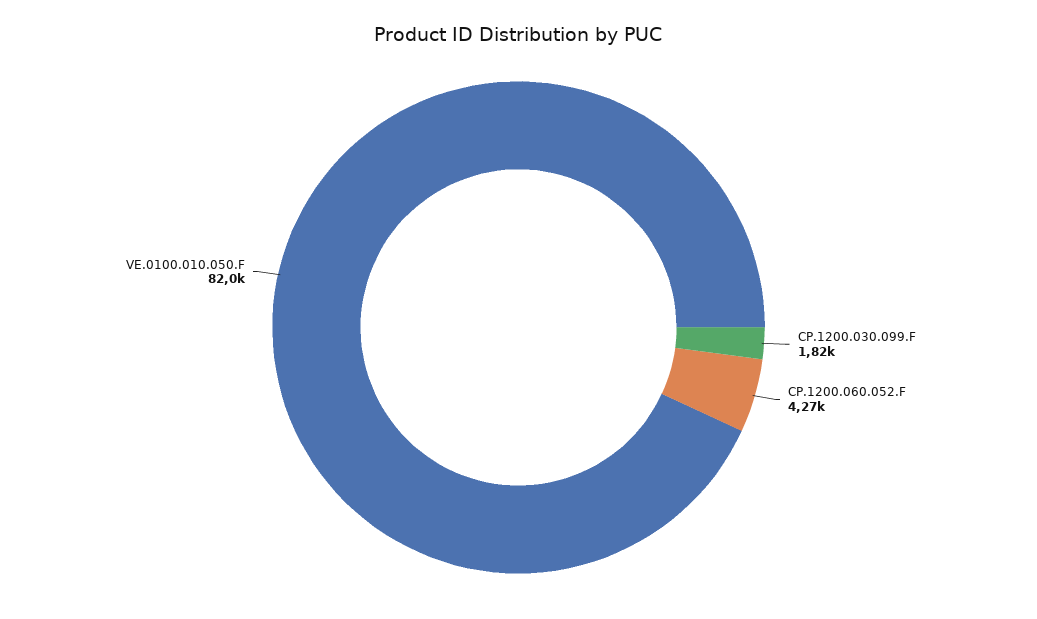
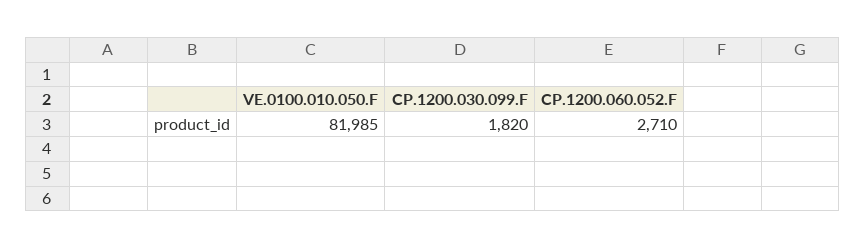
CP.1200.060.052.F: 4270 -> 2710

